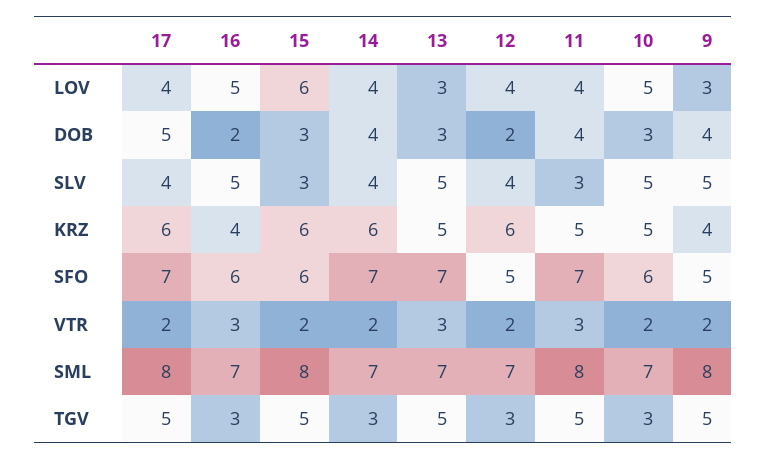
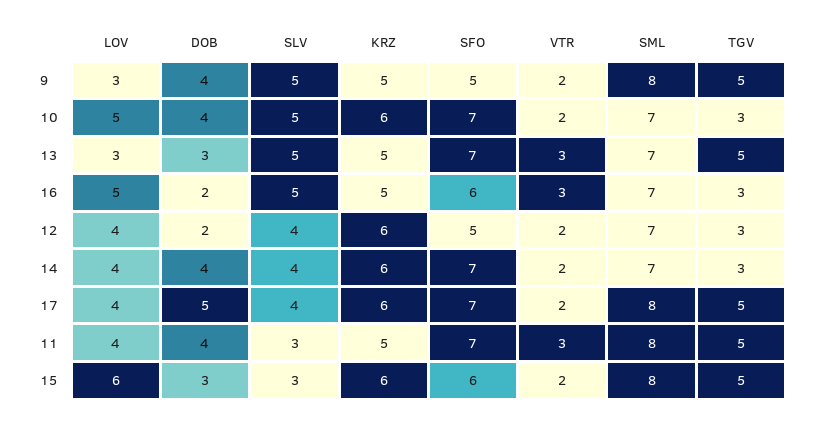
10, DOB: 3 -> 4
16, KRZ: 4 -> 5
10, KRZ: 5 -> 6
9, KRZ: 4 -> 5
10, SFO: 6 -> 7

